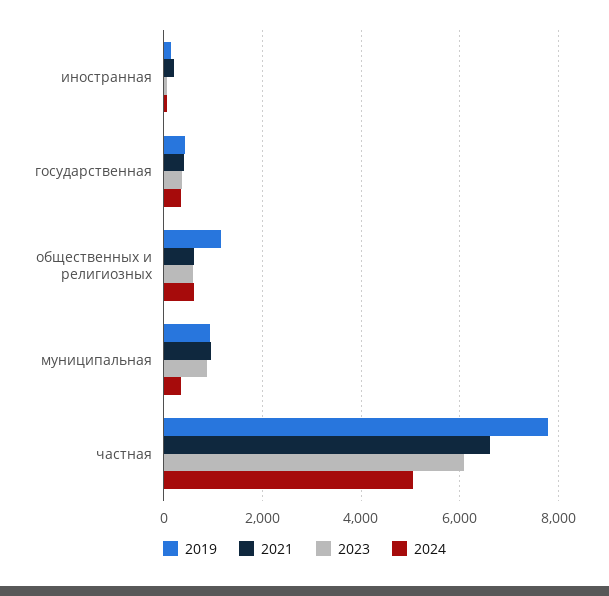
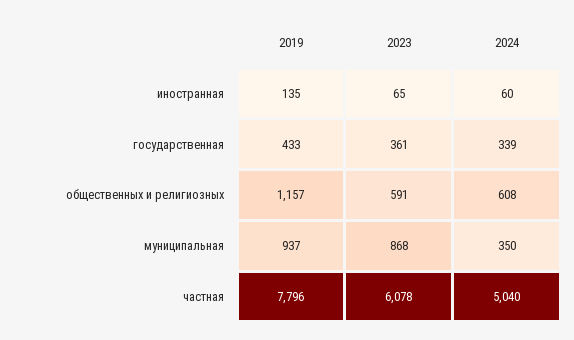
2021, иностранная: 200 -> none
2021, государственная: 400 -> none
2021, общественных и религиозных: 600 -> none
2021, муниципальная: 1000 -> none
2021, частная: 6600 -> none

